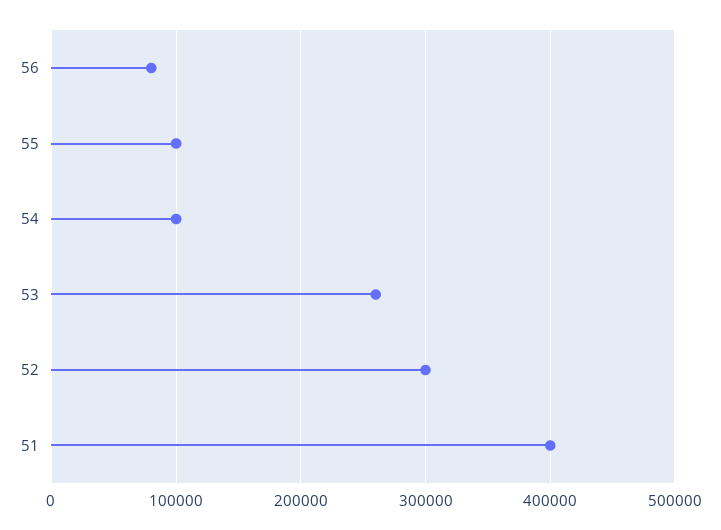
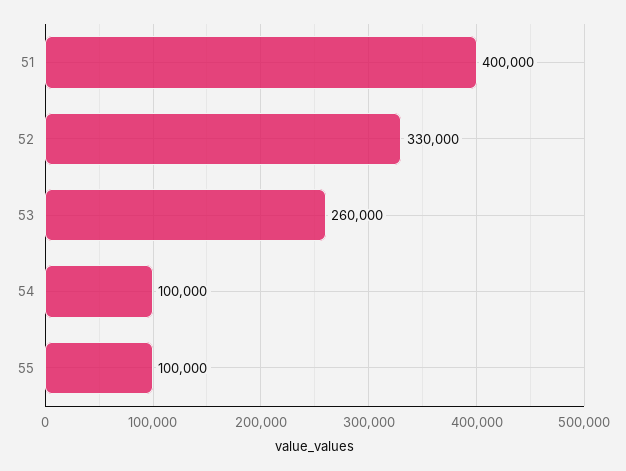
56: 80000 -> none
52: 300000 -> 330000

